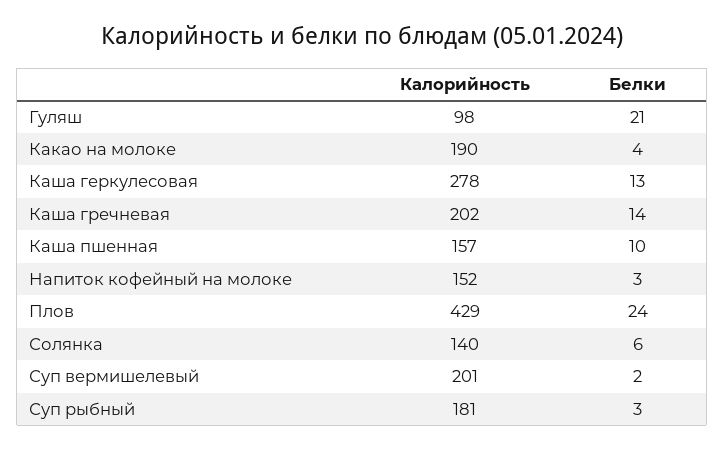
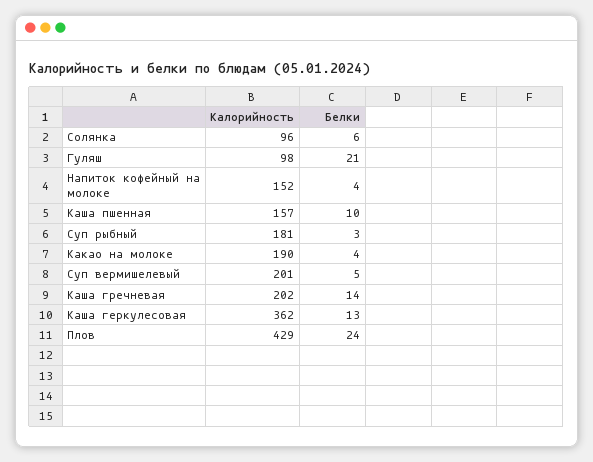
Калорийность, Каша геркулесовая: 278 -> 362
Белки, Напиток кофейный на молоке: 3 -> 4
Калорийность, Солянка: 140 -> 96
Белки, Суп вермишелевый: 2 -> 5

